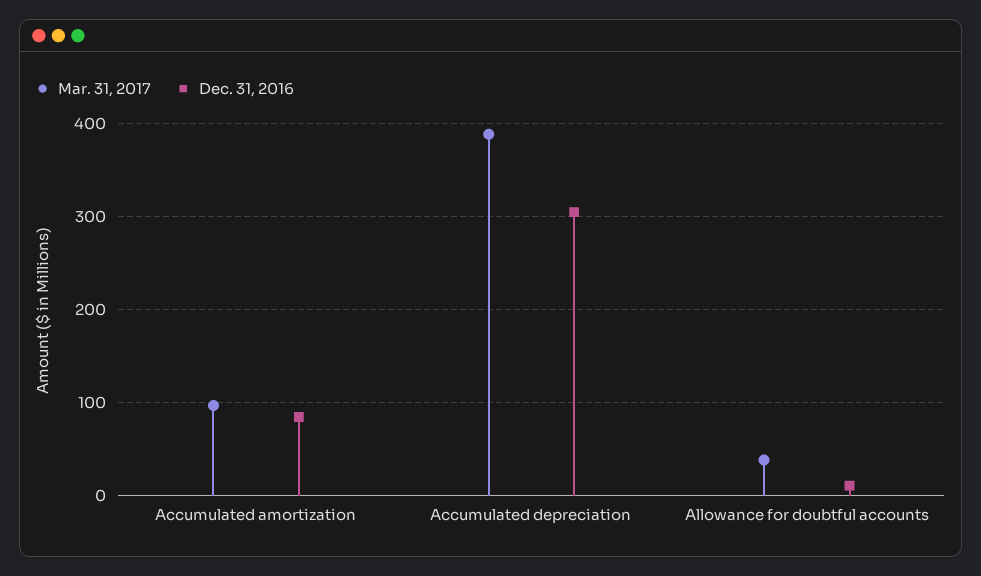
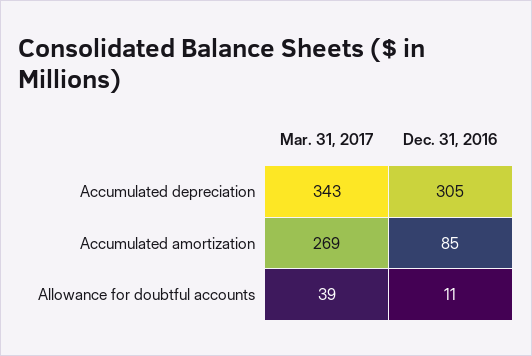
Mar. 31, 2017, Accumulated amortization: 100 -> 269
Mar. 31, 2017, Accumulated depreciation: 390 -> 343

